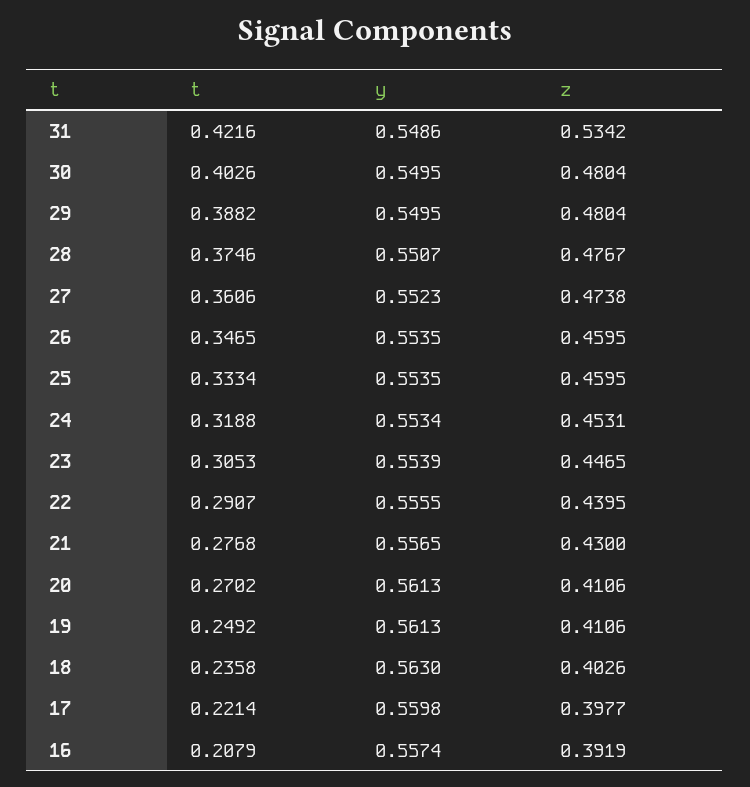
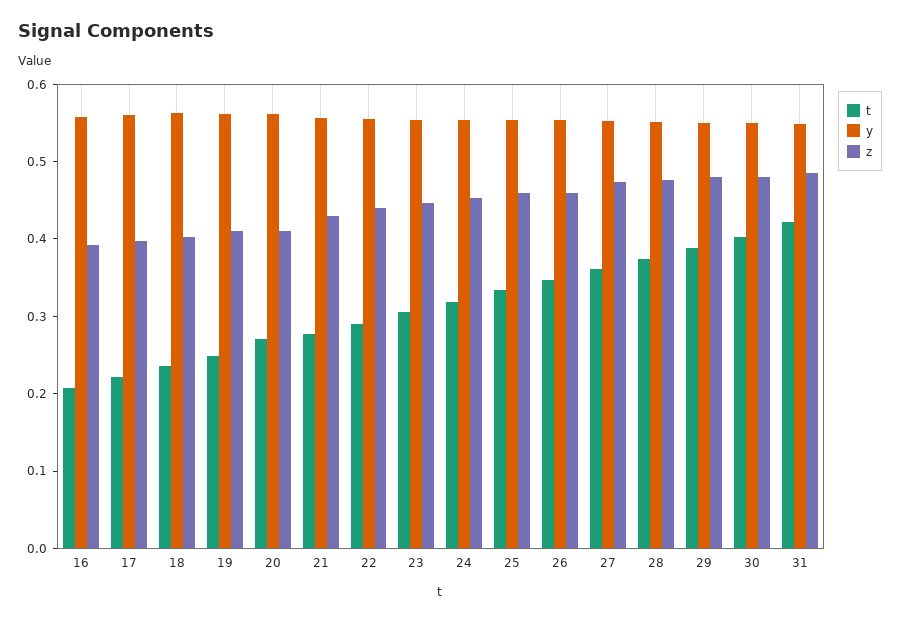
z, 31: 0.5342 -> 0.48

